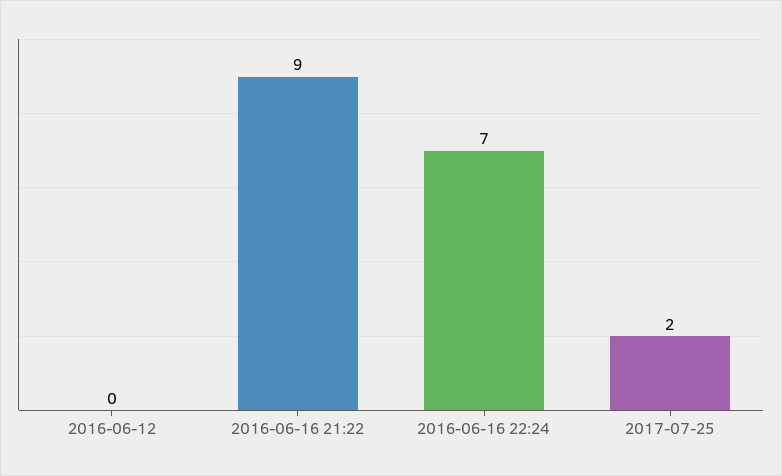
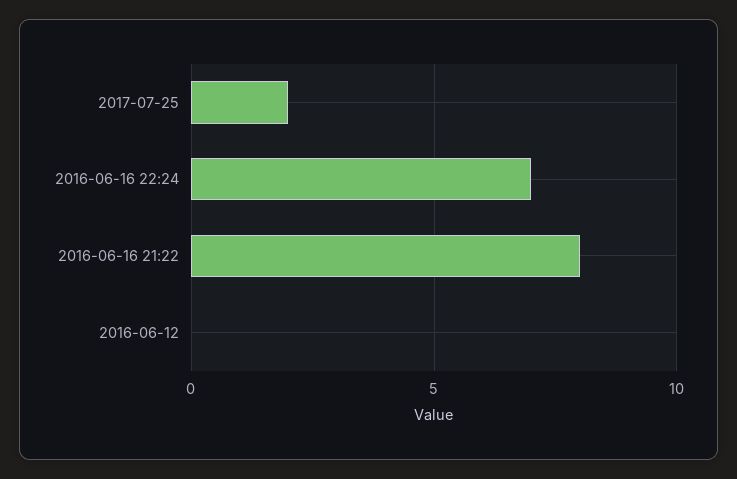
2016-06-16 21:22: 9 -> 8

